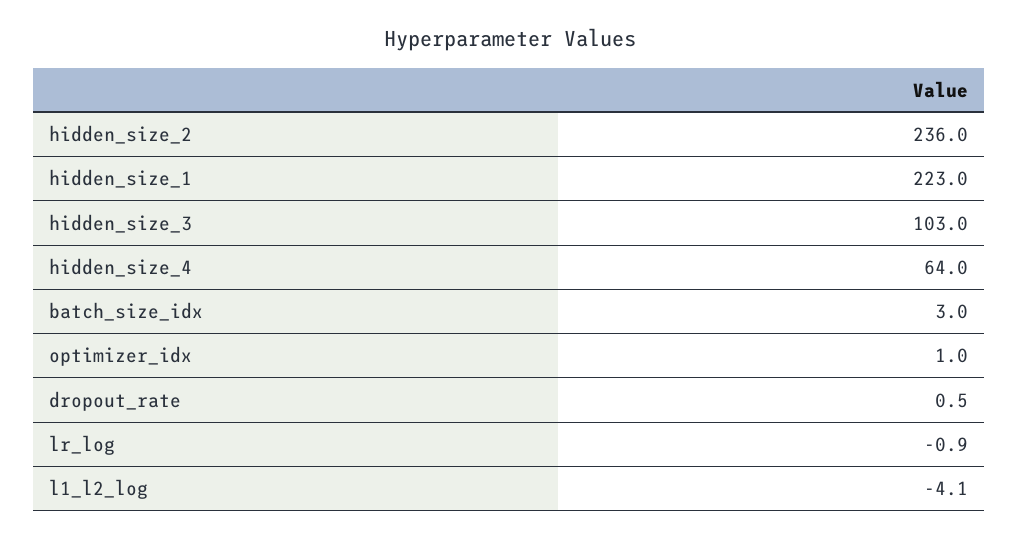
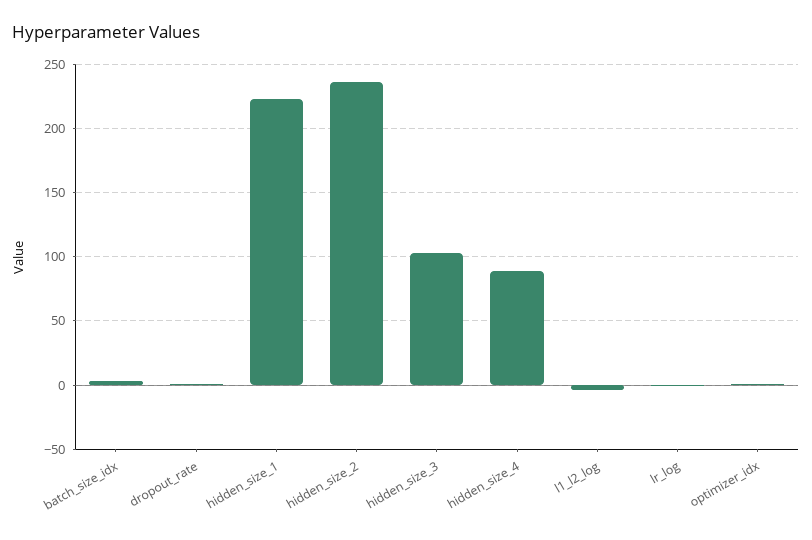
hidden_size_4: 64 -> 90

